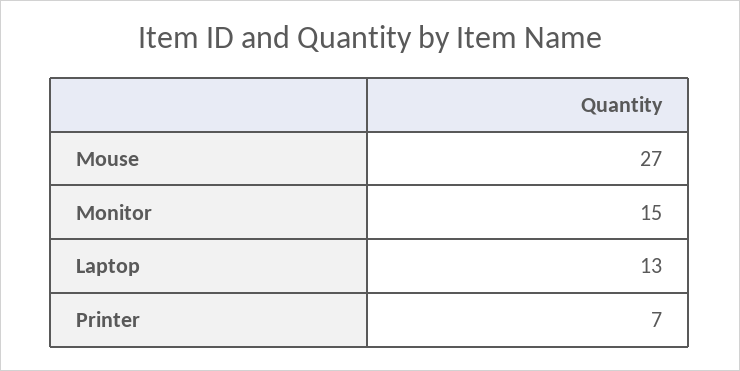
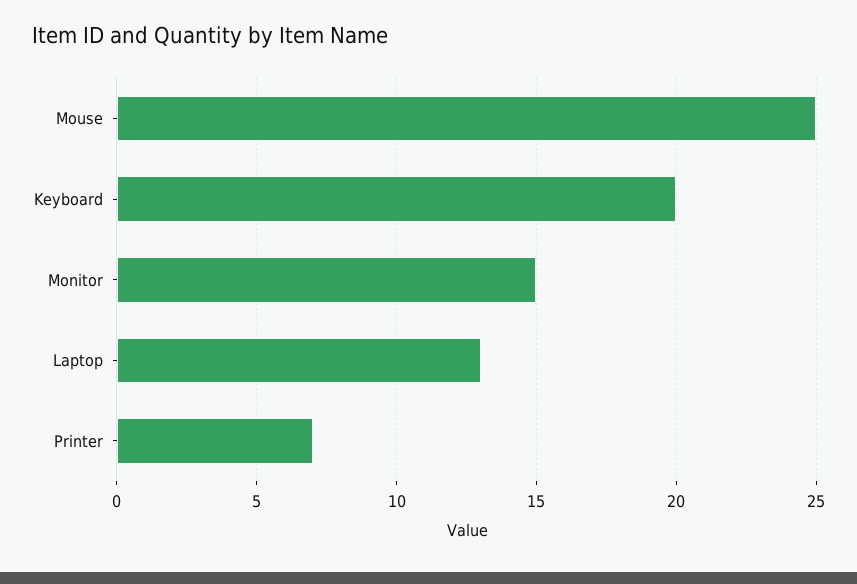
Mouse: 27 -> 25
Keyboard: none -> 20

